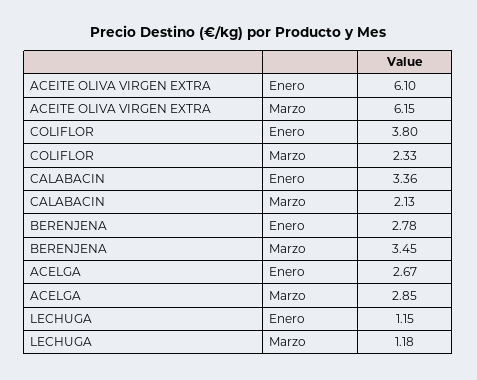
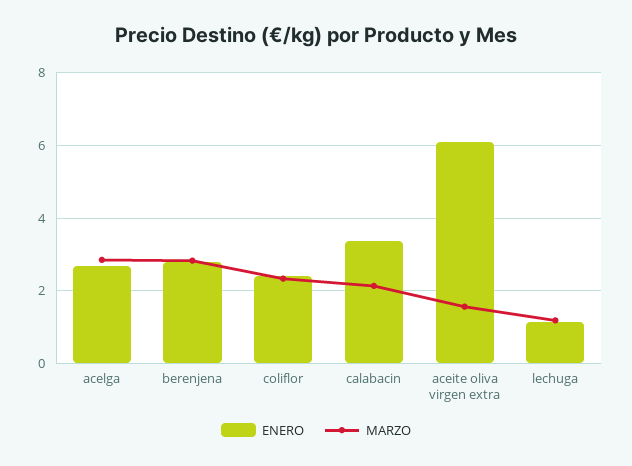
Marzo, ACEITE OLIVA VIRGEN EXTRA: 6.15 -> 1.6
Enero, COLIFLOR: 3.8 -> 2.4
Marzo, BERENJENA: 3.45 -> 2.8

